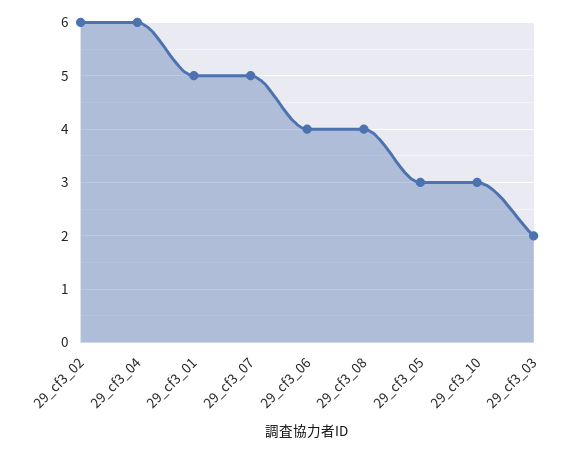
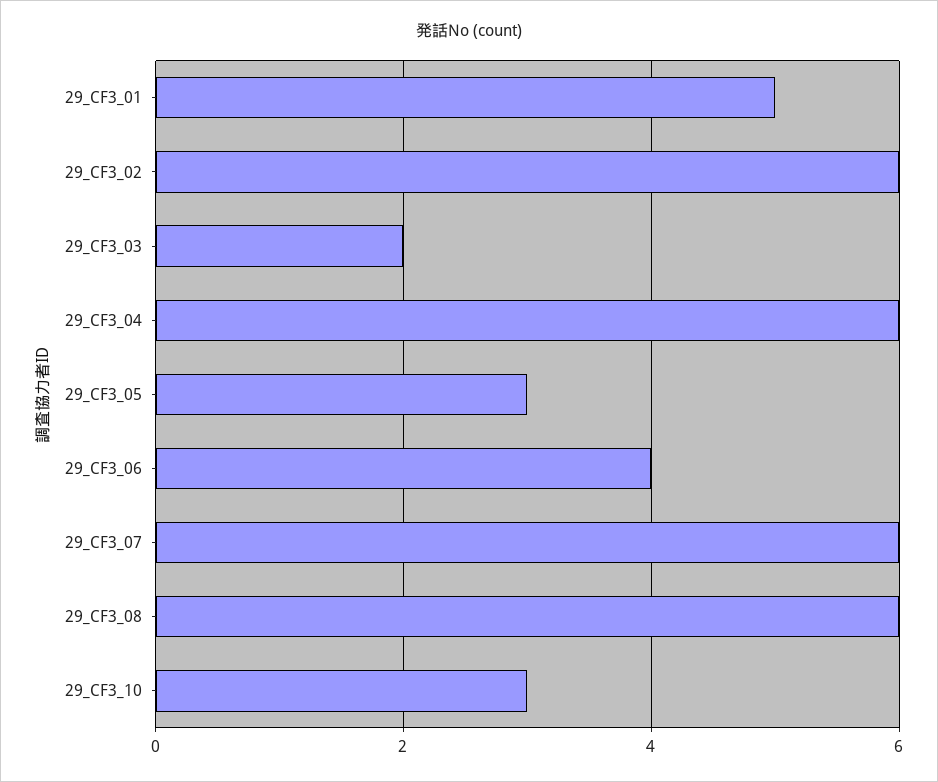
29_cf3_07: 5 -> 6
29_cf3_08: 4 -> 6

